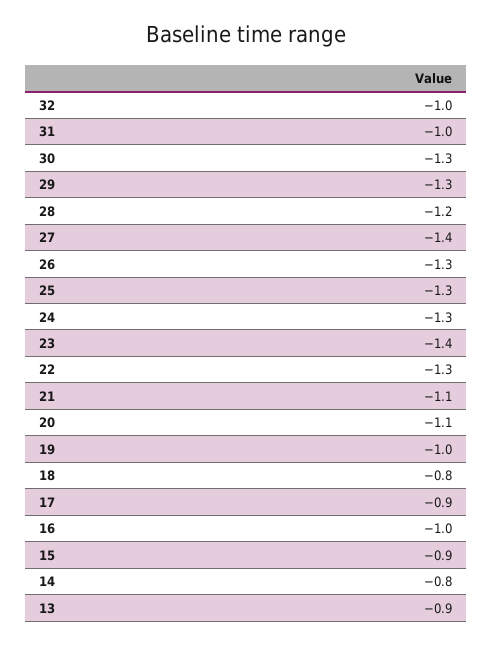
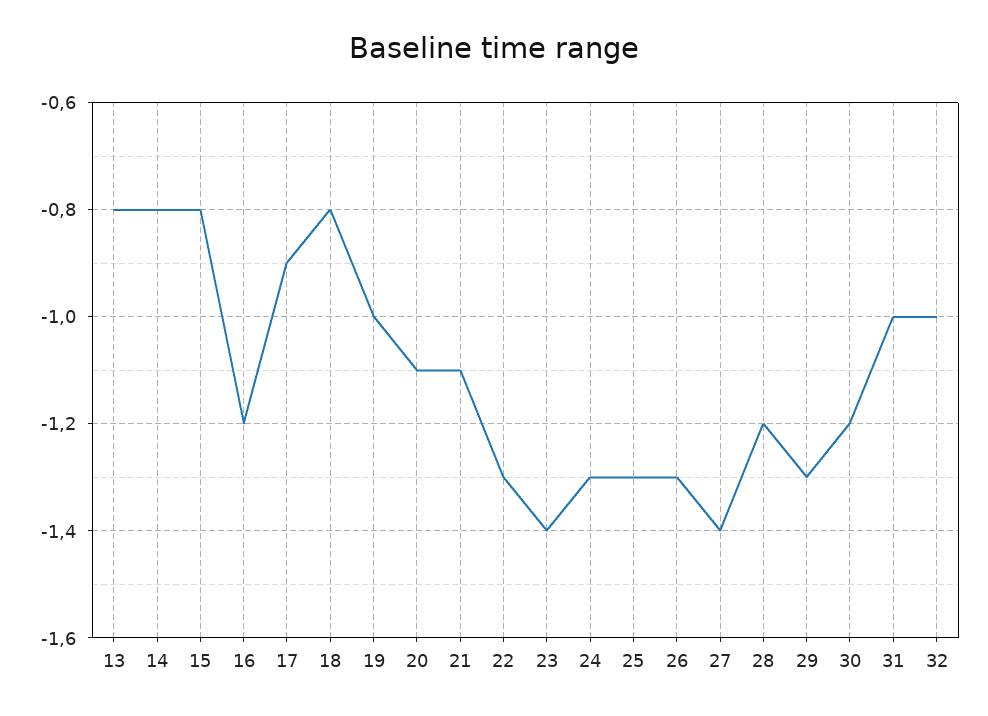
30: -1.3 -> -1.2
16: -1 -> -1.2
15: -0.9 -> -0.8
13: -0.9 -> -0.8

